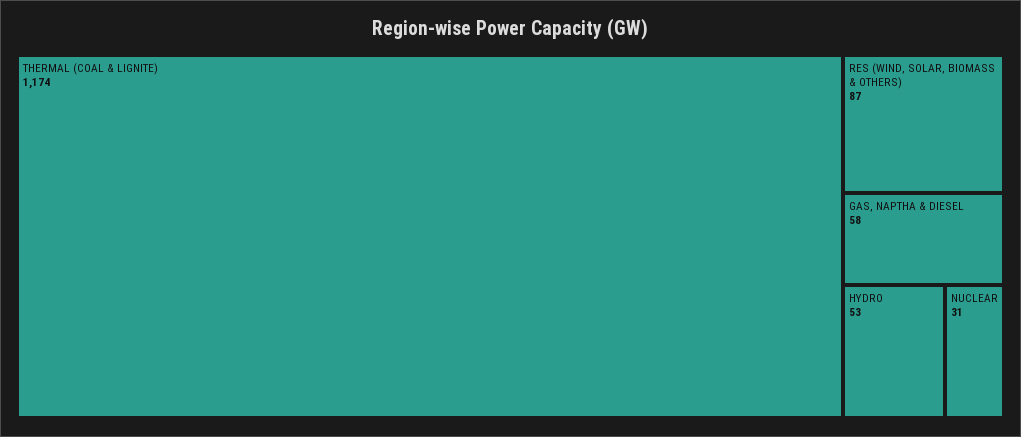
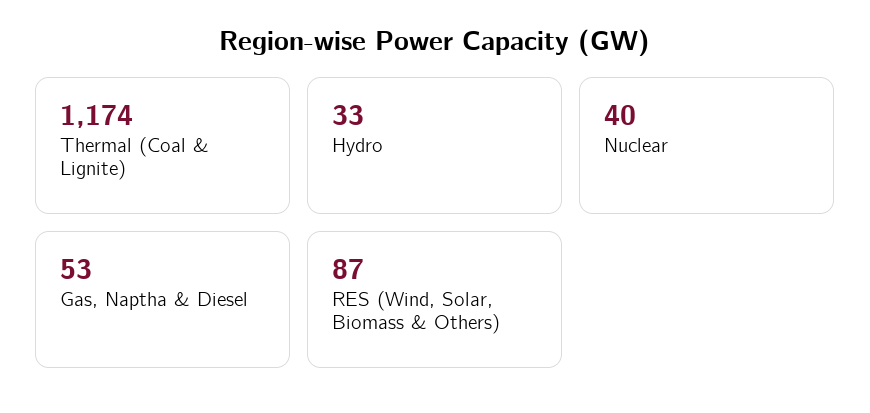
GAS, NAPTHA & DIESEL: 58 -> 53
HYDRO: 53 -> 33
NUCLEAR: 31 -> 40

